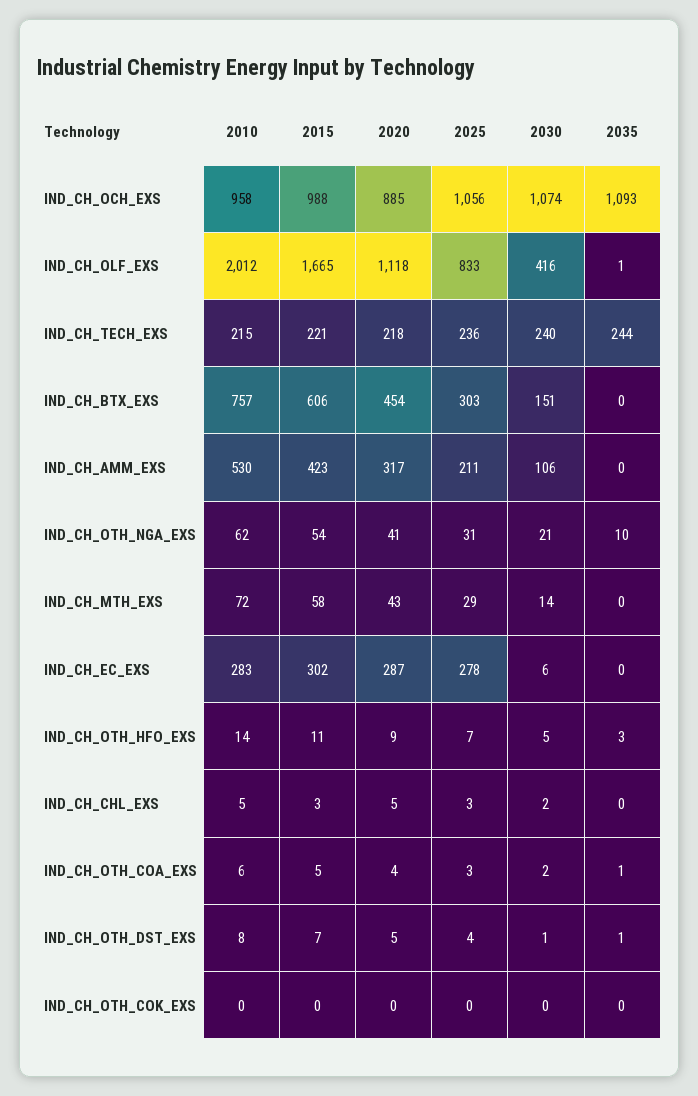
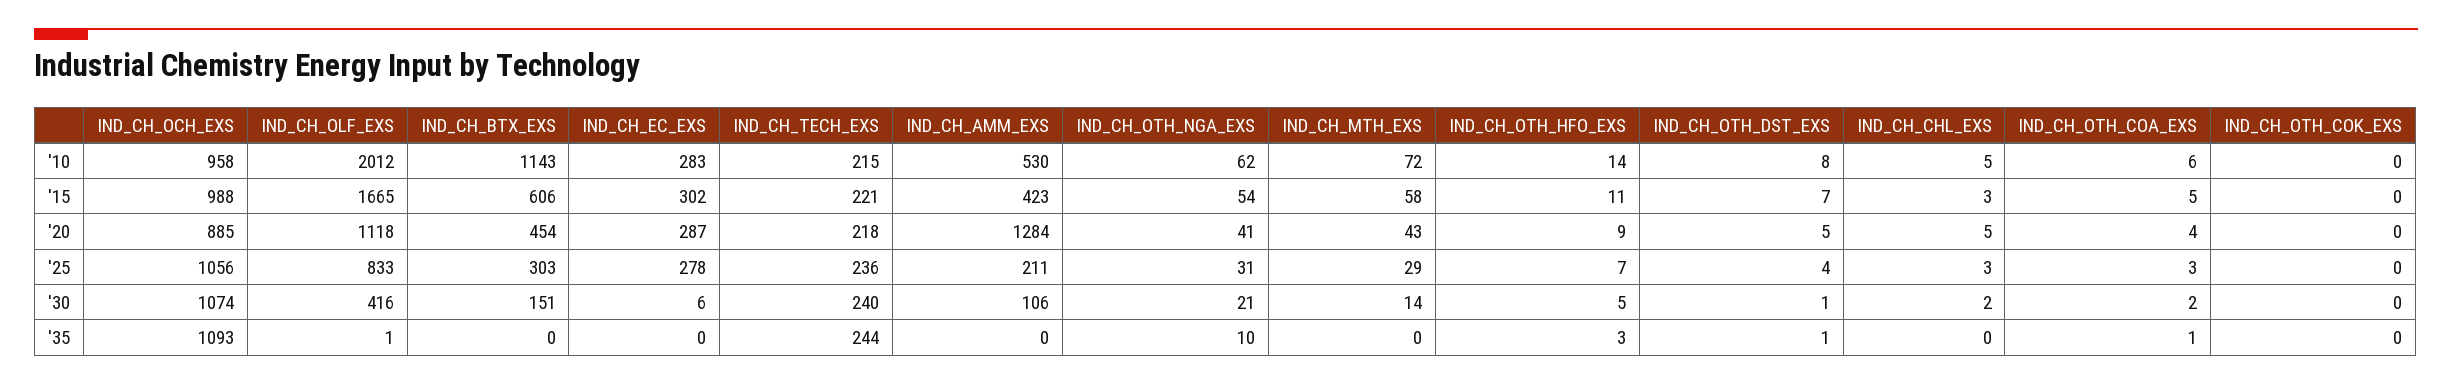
2010, IND_CH_BTX_EXS: 757 -> 1143
2020, IND_CH_AMM_EXS: 317 -> 1284

